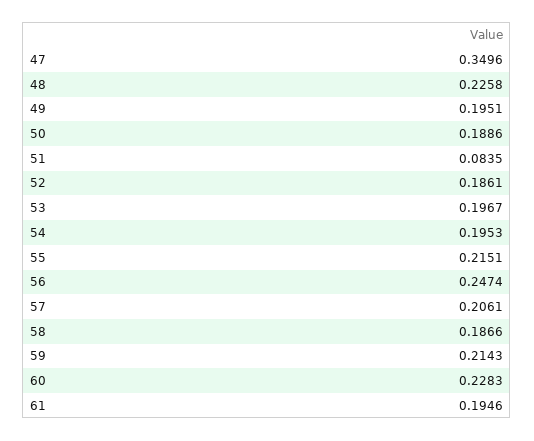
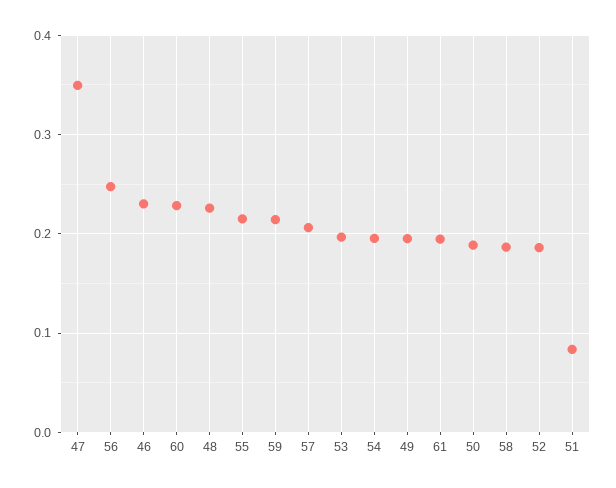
46: none -> 0.23

